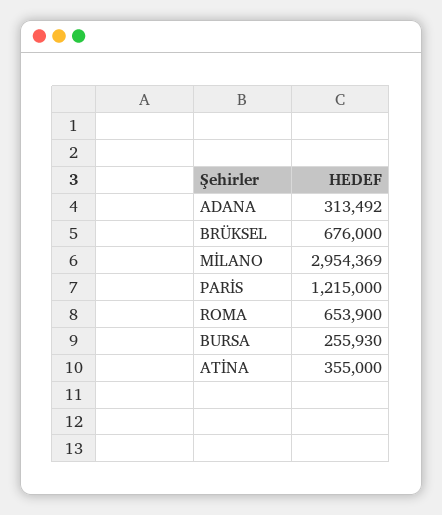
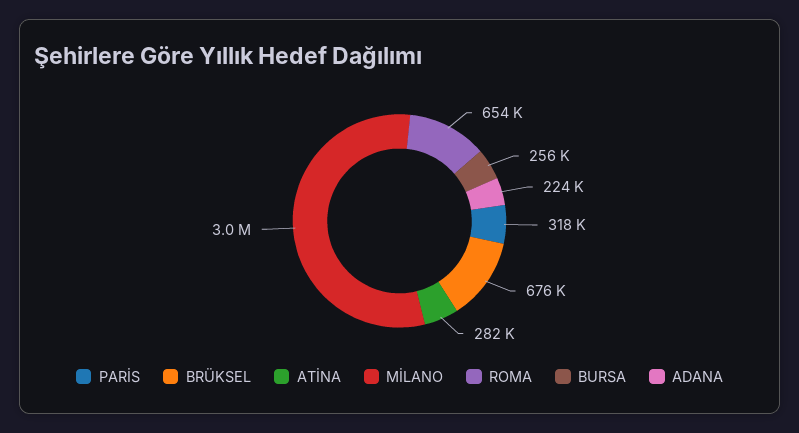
ADANA: 313492 -> 224000
PARİS: 1215000 -> 318000
ATİNA: 355000 -> 282000

